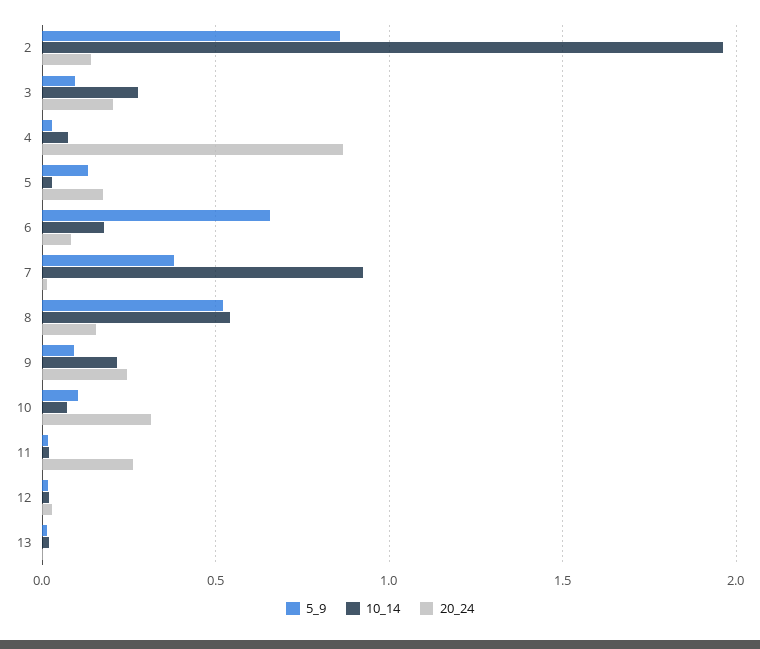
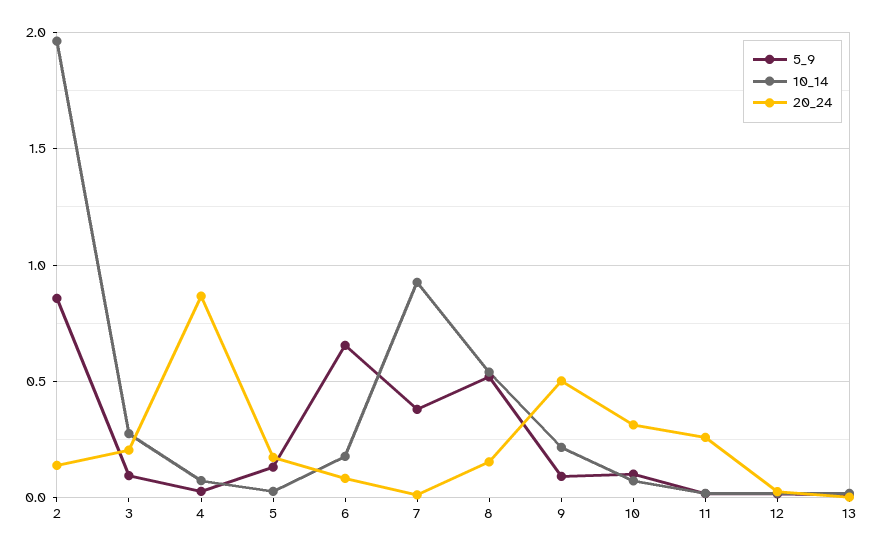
20_24, 9: 0.25 -> 0.5

